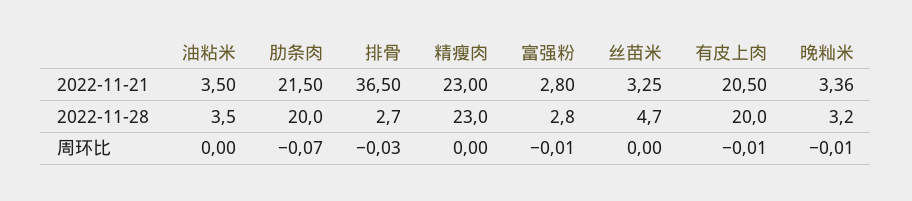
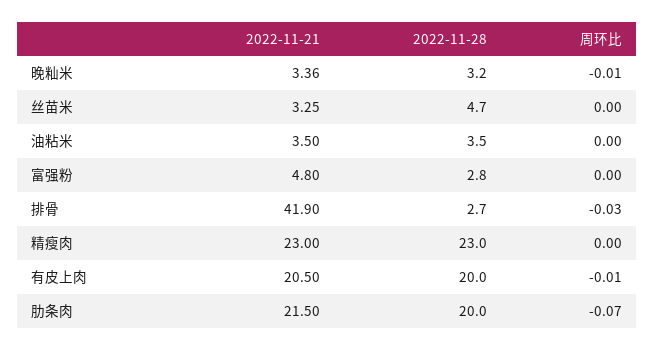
排骨, 2022-11-21: 36.5 -> 41.9
富强粉, 2022-11-21: 2.8 -> 4.8
富强粉, 周环比: -0.01 -> 0

